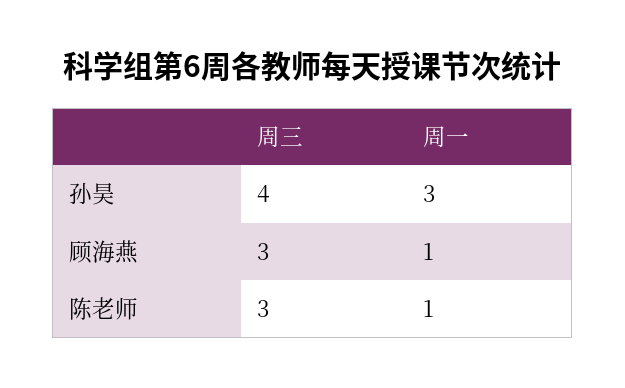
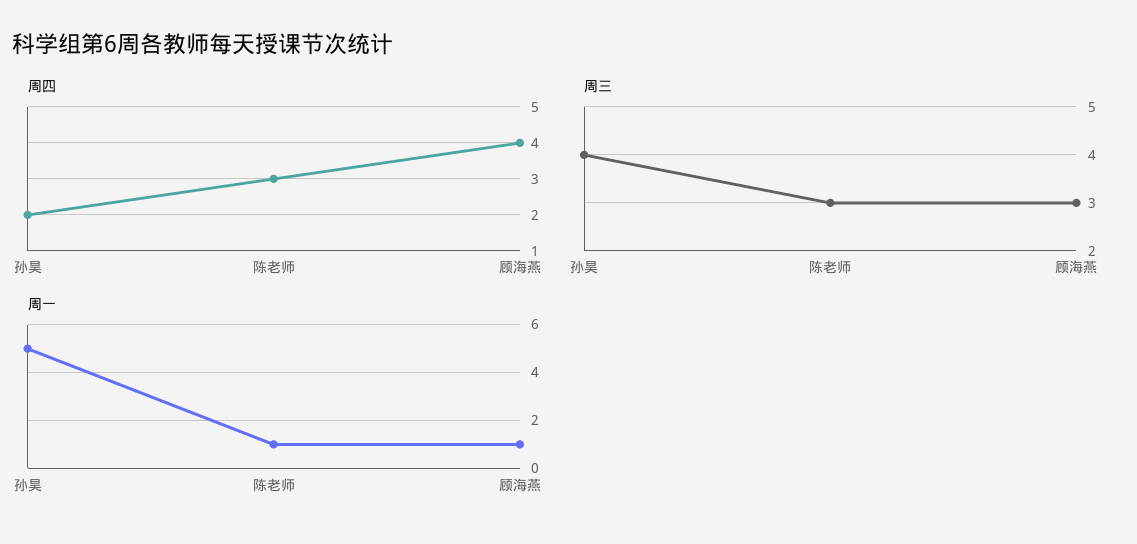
周一, 孙昊: 3 -> 5
周四, 孙昊: none -> 2
周四, 陈老师: none -> 3
周四, 顾海燕: none -> 4

